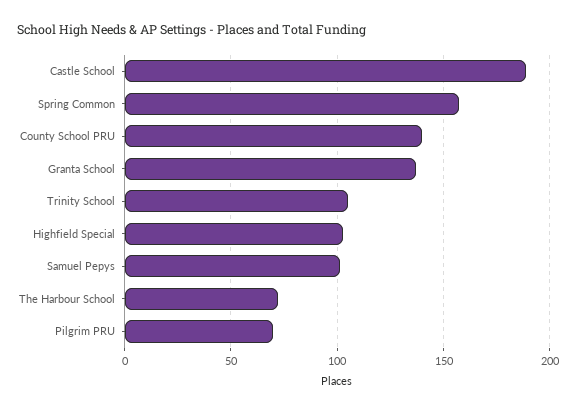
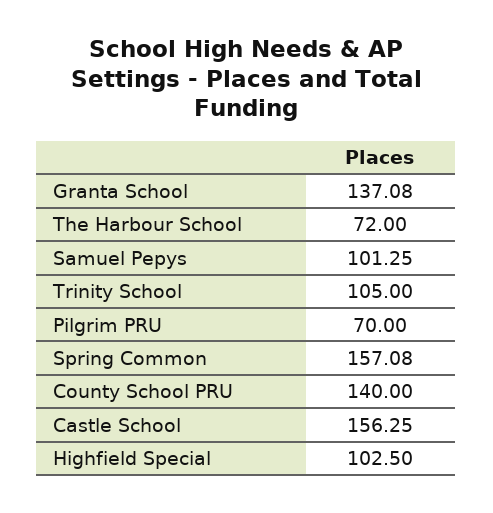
Castle School: 190 -> 156.25

